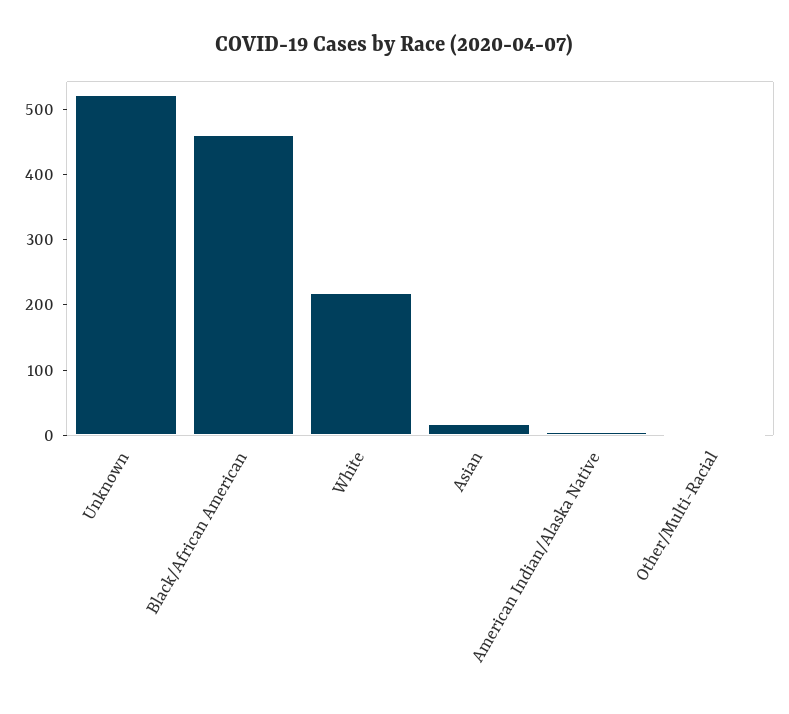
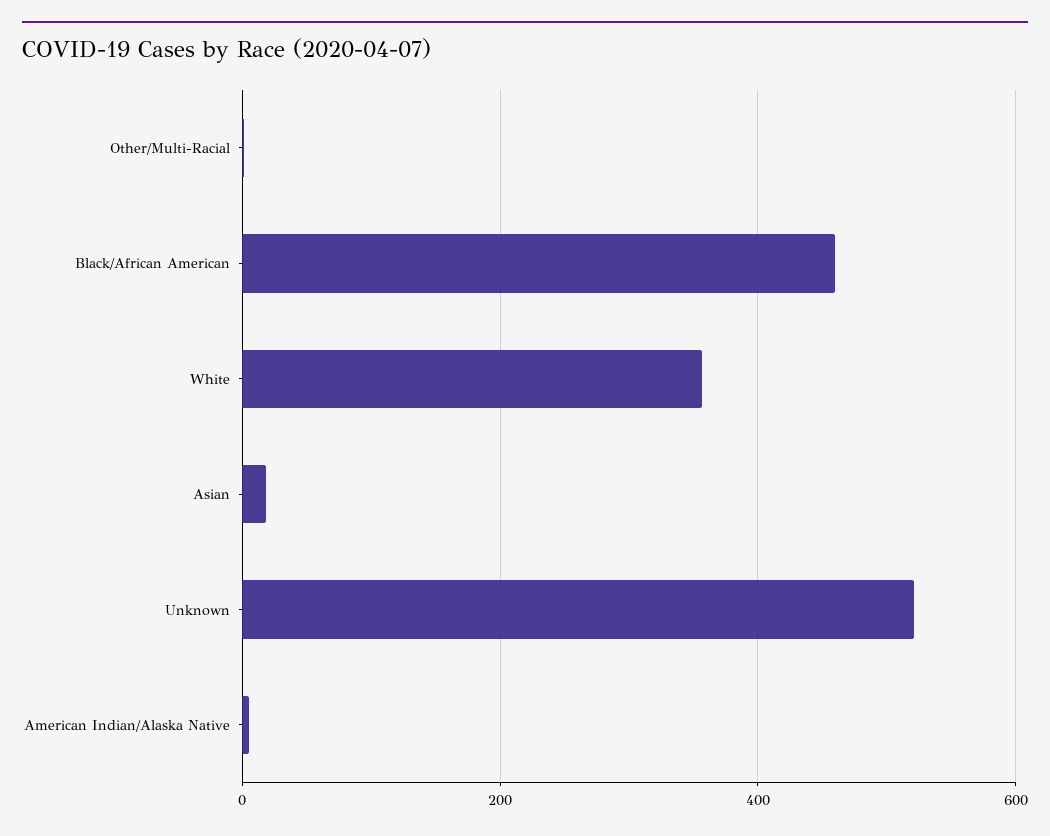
White: 220 -> 360

